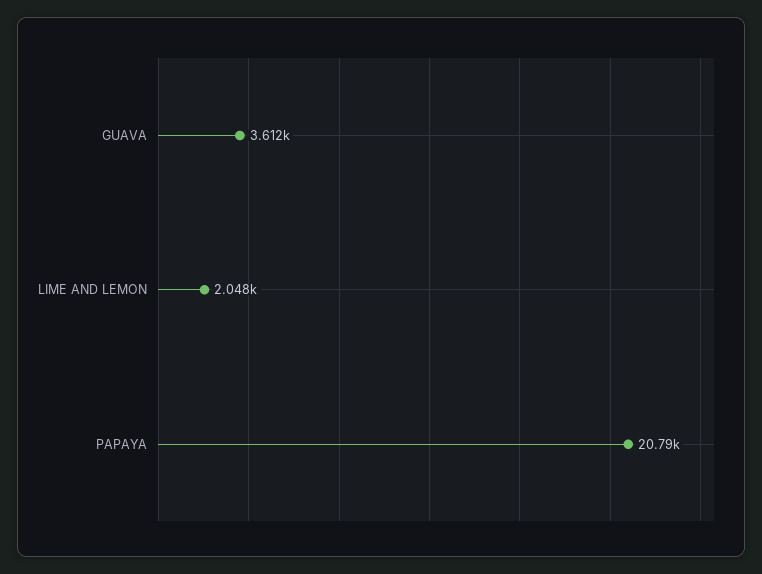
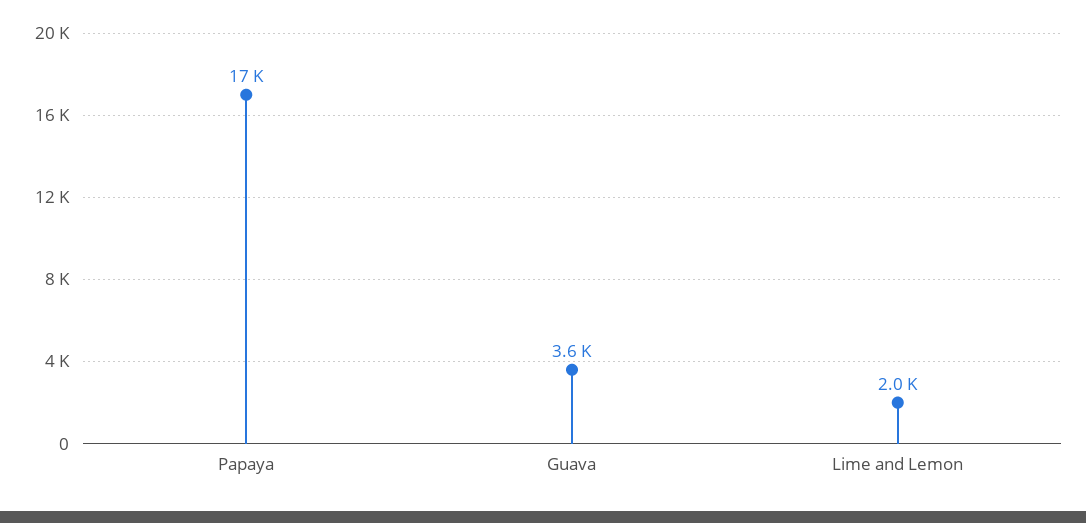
PAPAYA: 20790 -> 17000

